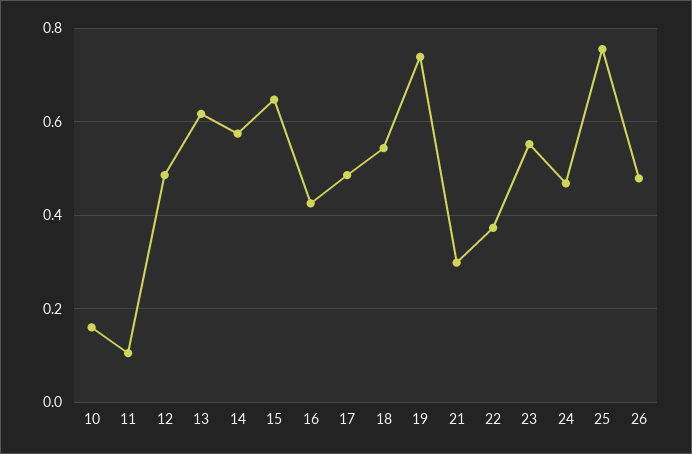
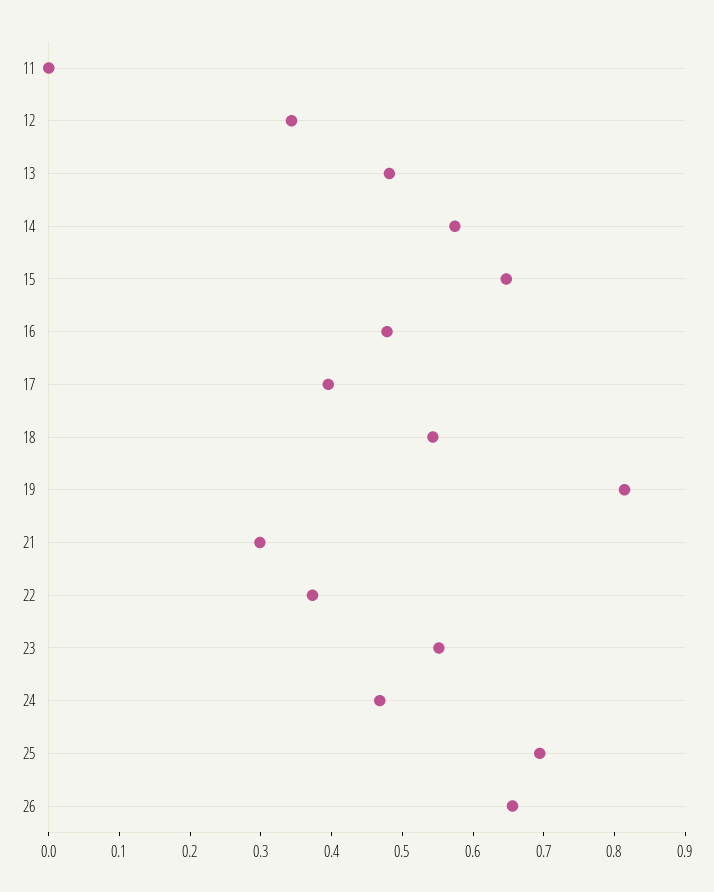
10: 0.16 -> none
11: 0.1 -> 0
12: 0.48 -> 0.34
13: 0.62 -> 0.48
16: 0.42 -> 0.48
17: 0.48 -> 0.4
19: 0.74 -> 0.82
25: 0.76 -> 0.7
26: 0.48 -> 0.66

